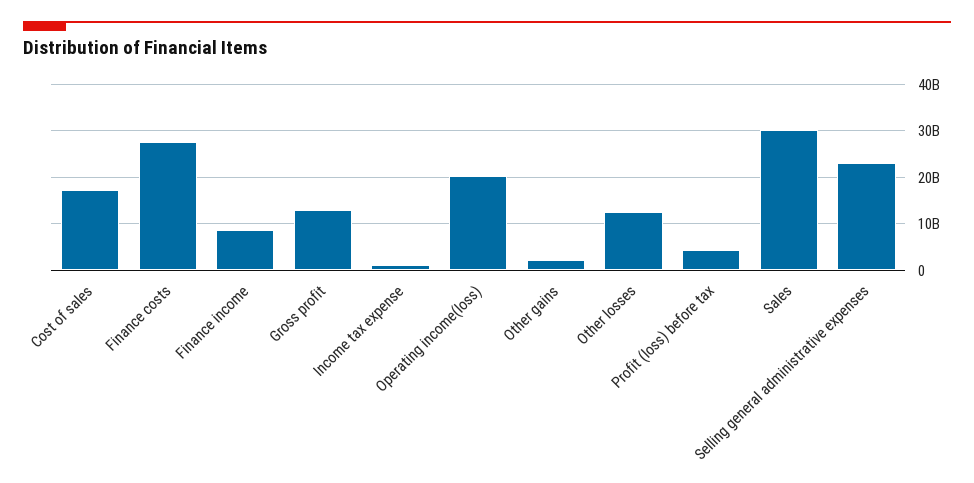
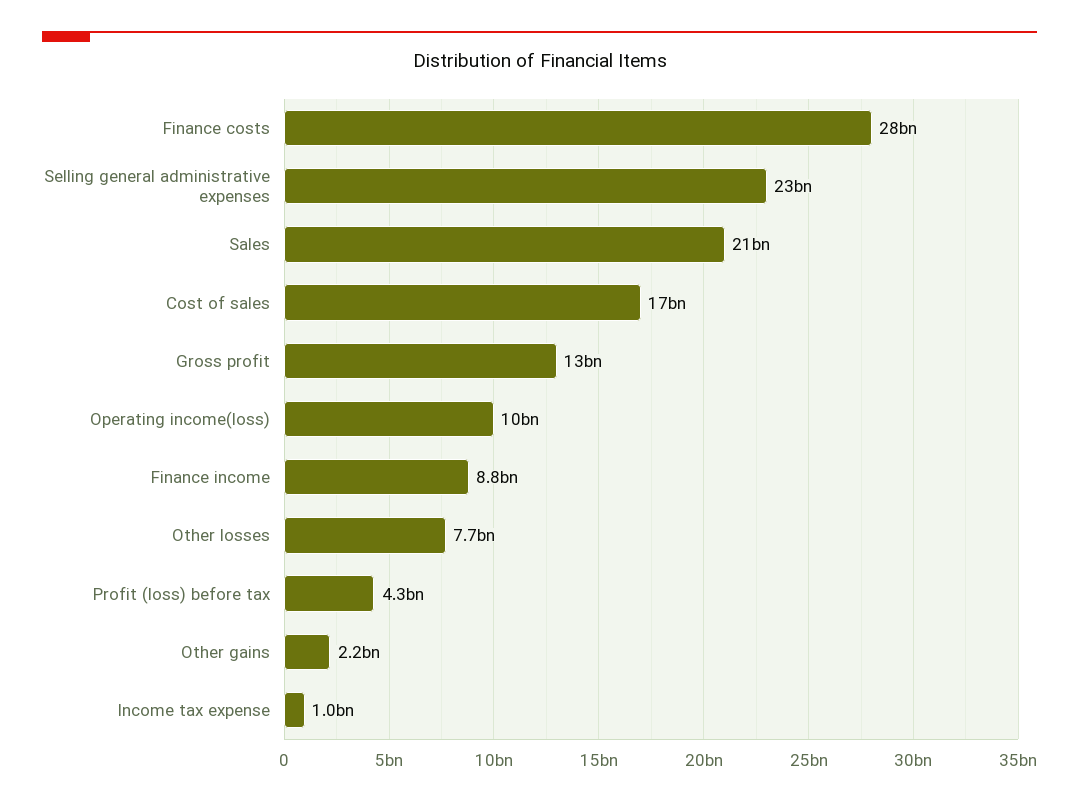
Operating income(loss): 20000000000 -> 10000000000
Other losses: 12000000000 -> 7700000000
Sales: 30000000000 -> 21000000000

